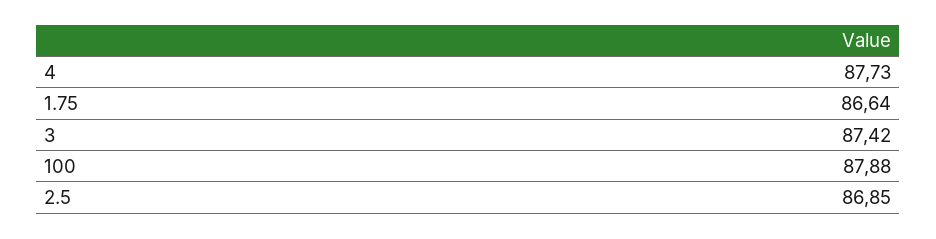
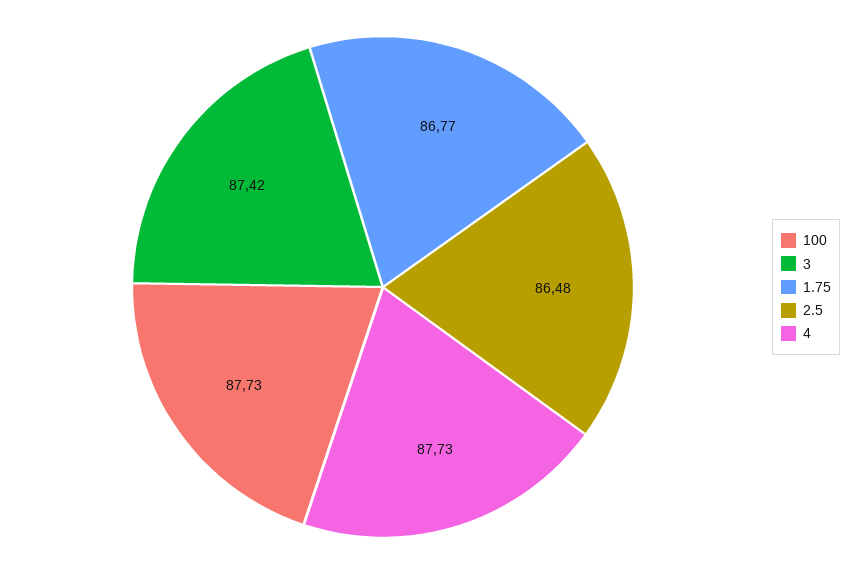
1.75: 86.64 -> 86.77
100: 87.88 -> 87.73
2.5: 86.85 -> 86.48

